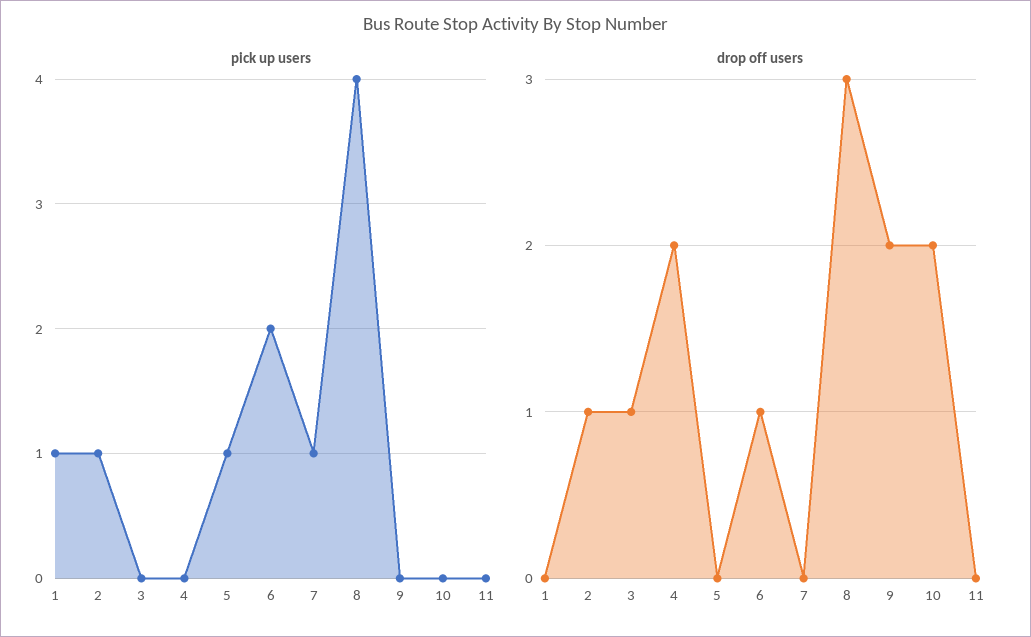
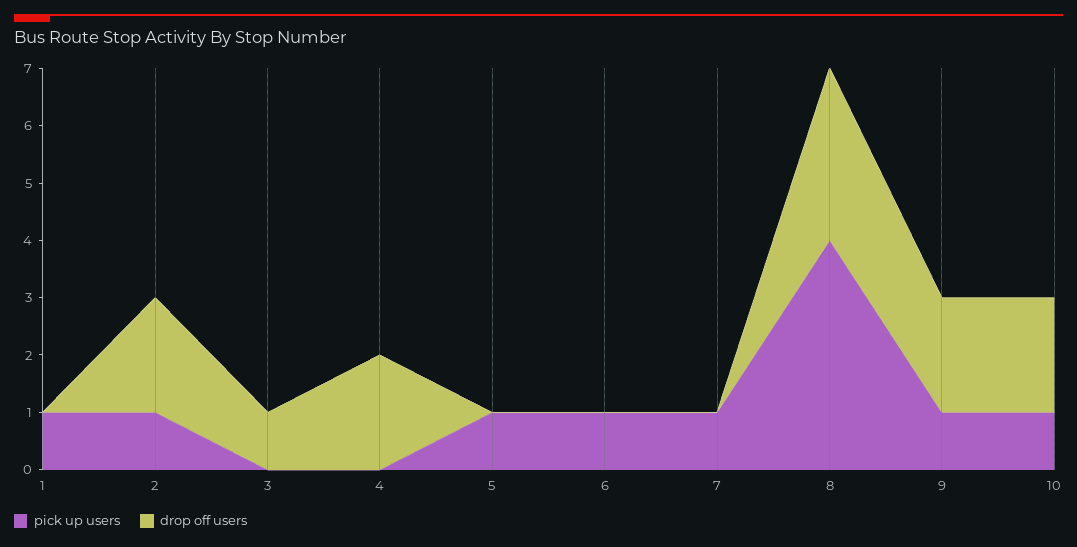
pick up users, 6: 2 -> 1
pick up users, 9: 0 -> 1
pick up users, 10: 0 -> 1
pick up users, 11: 0 -> none
drop off users, 2: 1 -> 2
drop off users, 6: 1 -> 0
drop off users, 11: 0 -> none

